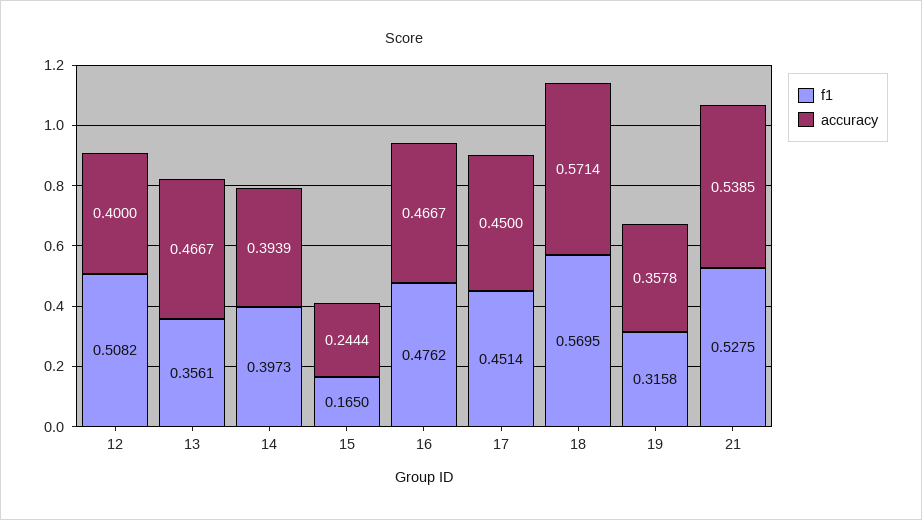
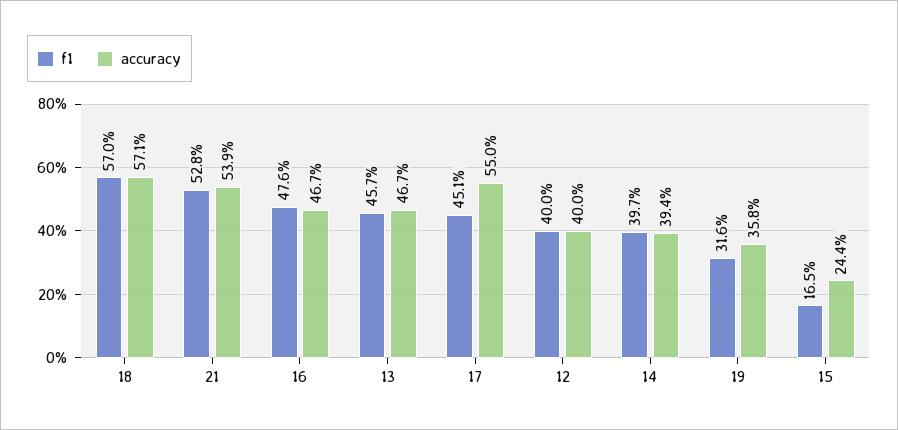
f1, 12: 0.5082 -> 0.4
f1, 13: 0.3561 -> 0.457
accuracy, 17: 0.45 -> 0.55

